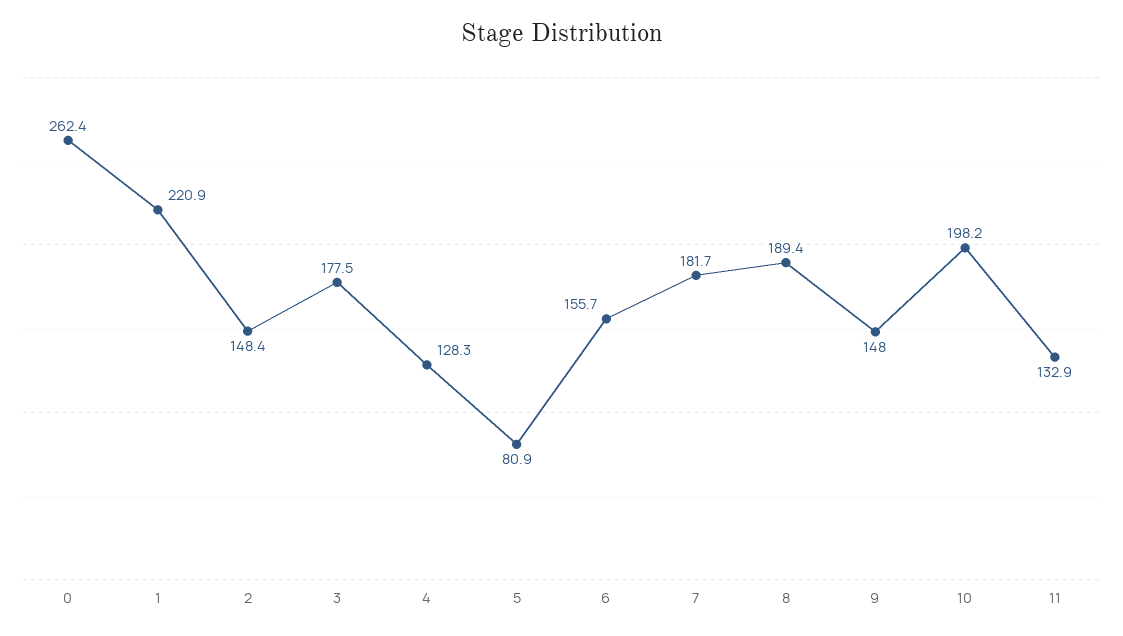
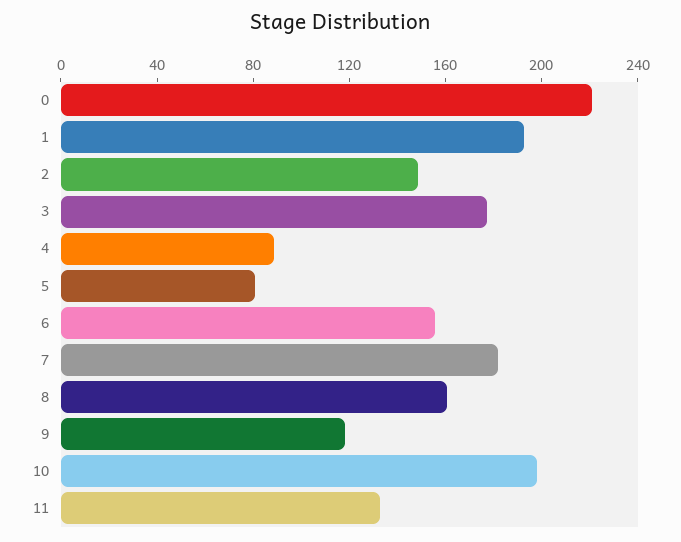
0: 262.4 -> 220
1: 220.9 -> 190
4: 128.3 -> 90
8: 189.4 -> 160
9: 148 -> 120

